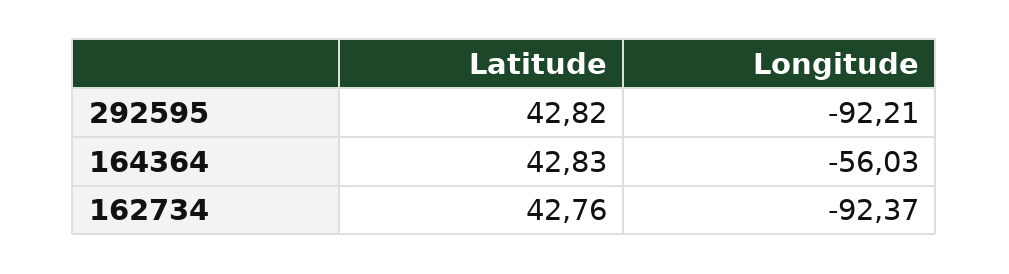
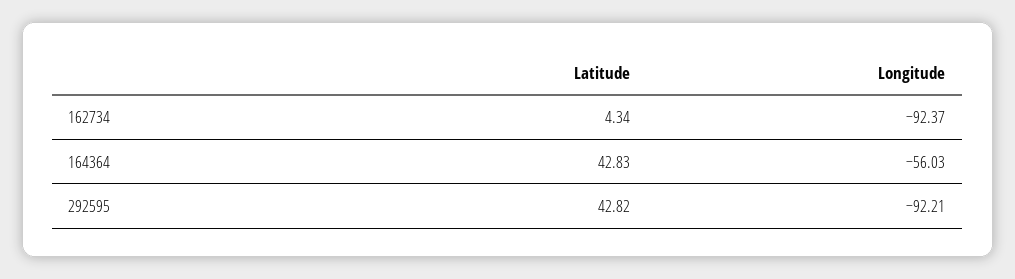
Latitude, 162734: 42.76 -> 4.34

